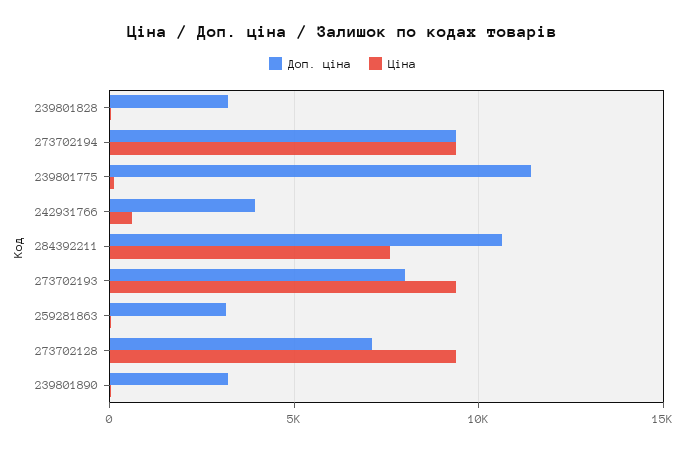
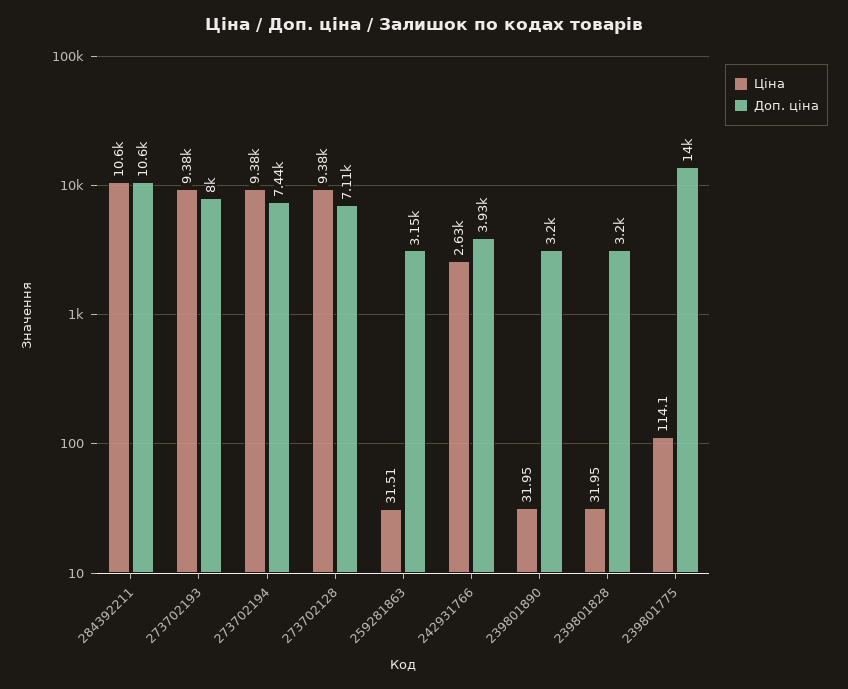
Доп. ціна, 273702194: 9500 -> 7440
Доп. ціна, 239801775: 11500 -> 14000
Ціна, 242931766: 500 -> 2630
Ціна, 284392211: 7500 -> 10600

